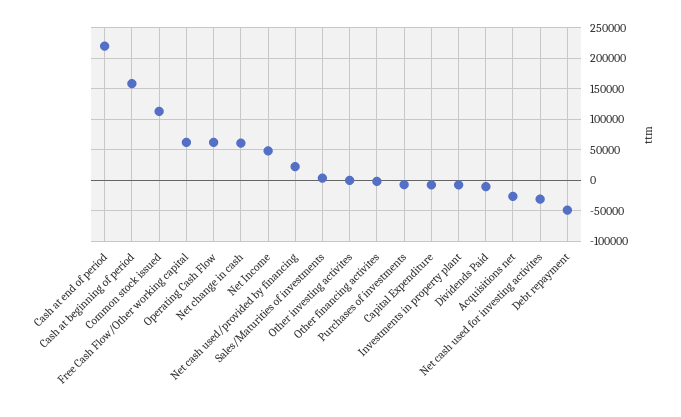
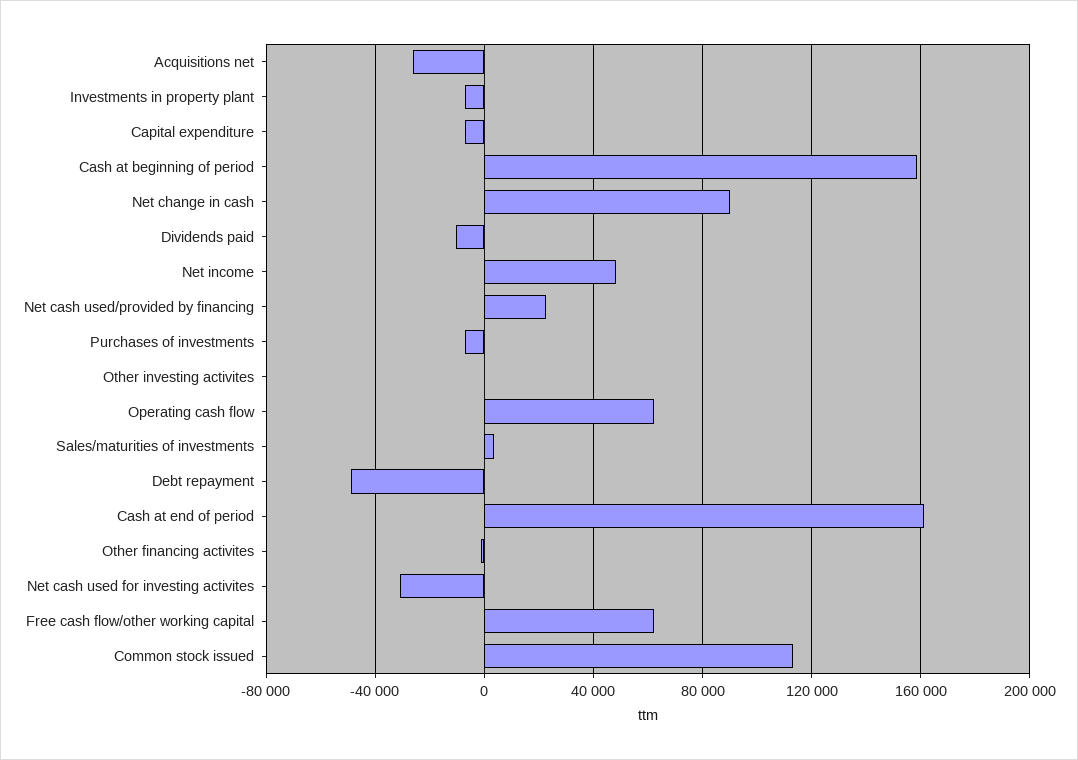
Cash at end of period: 220000 -> 160000
Net change in cash: 60000 -> 90000

